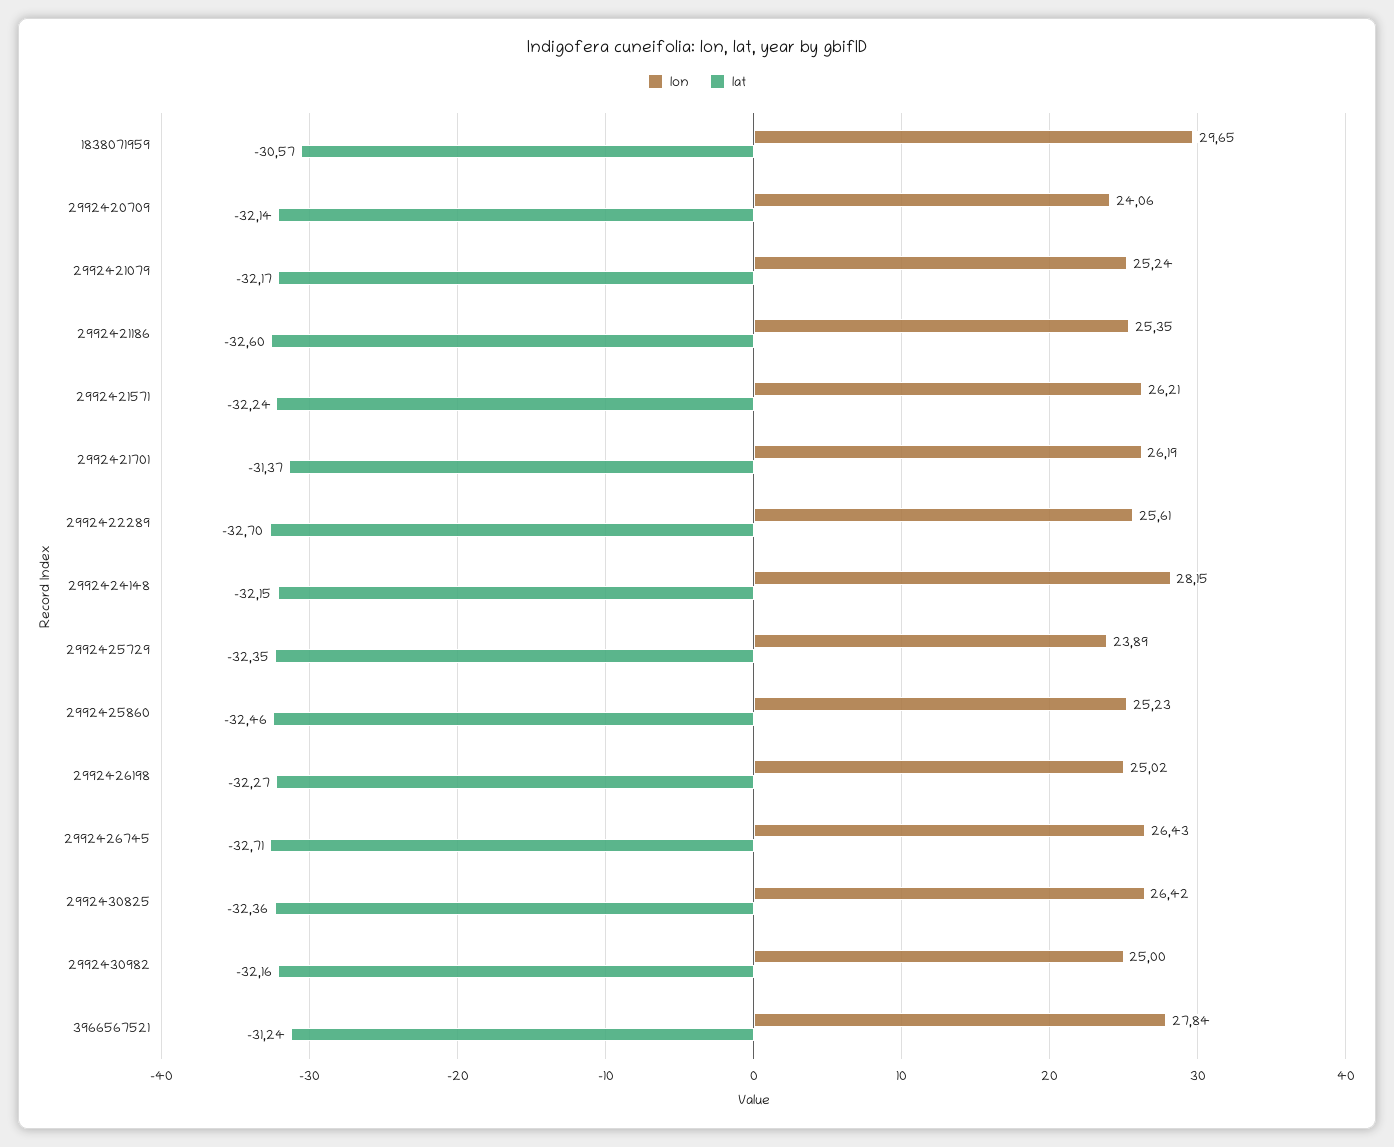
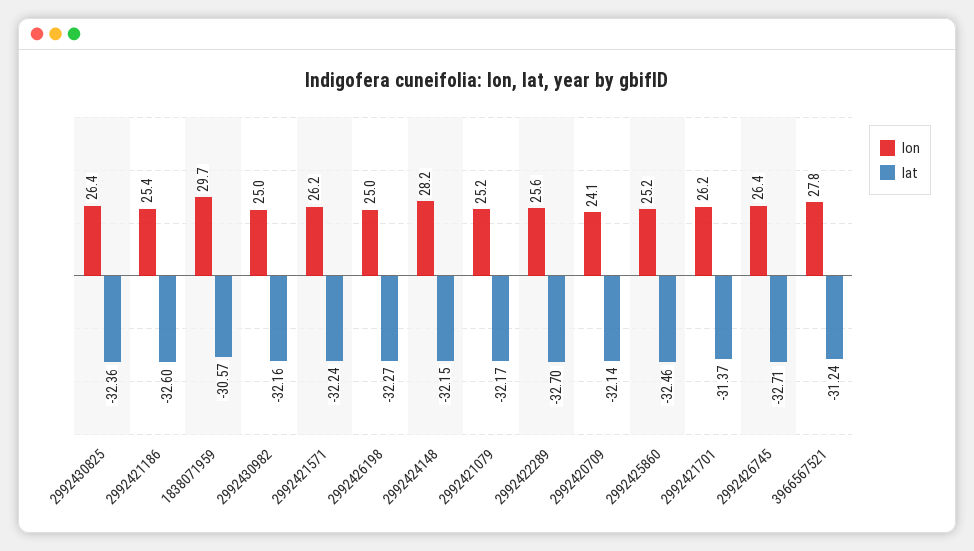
lon, 2992425729: 23.89 -> none
lat, 2992425729: -32.35 -> none

